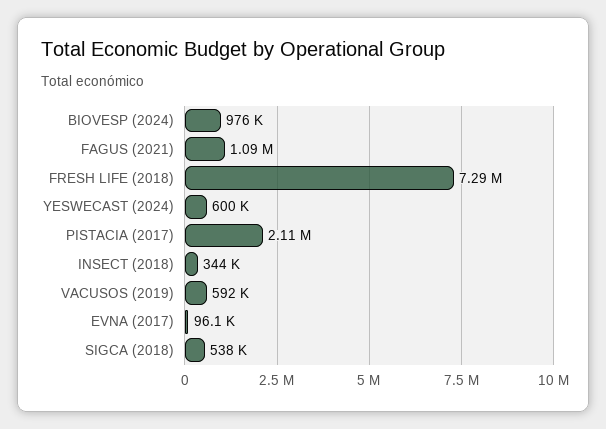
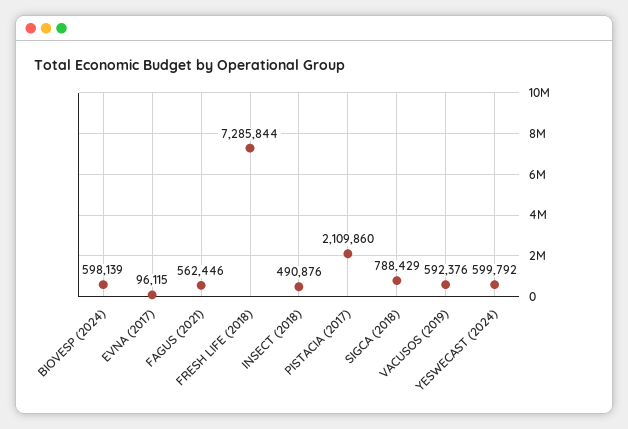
BIOVESP (2024): 976000 -> 598139
FAGUS (2021): 1090000 -> 562446
INSECT (2018): 344000 -> 490876
SIGCA (2018): 538000 -> 788429

